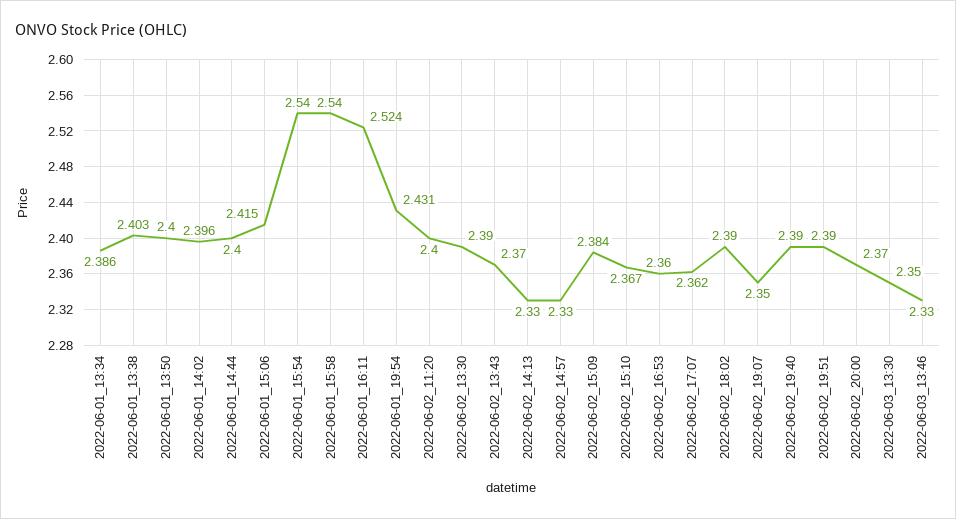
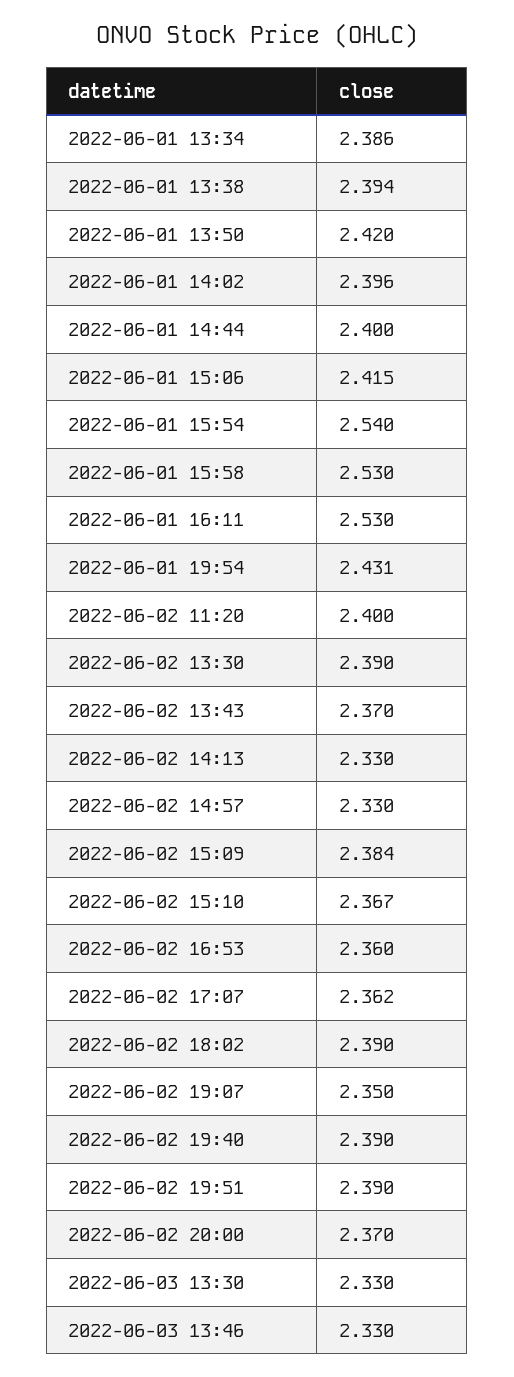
2022-06-01_13:38: 2.403 -> 2.394
2022-06-01_13:50: 2.4 -> 2.42
2022-06-01_15:58: 2.54 -> 2.53
2022-06-01_16:11: 2.524 -> 2.53
2022-06-03_13:30: 2.35 -> 2.33

